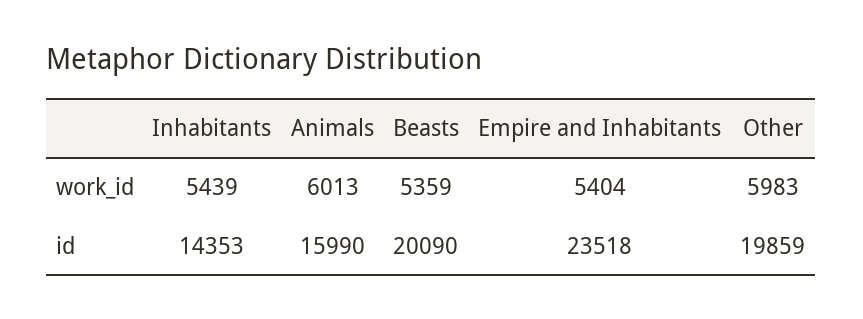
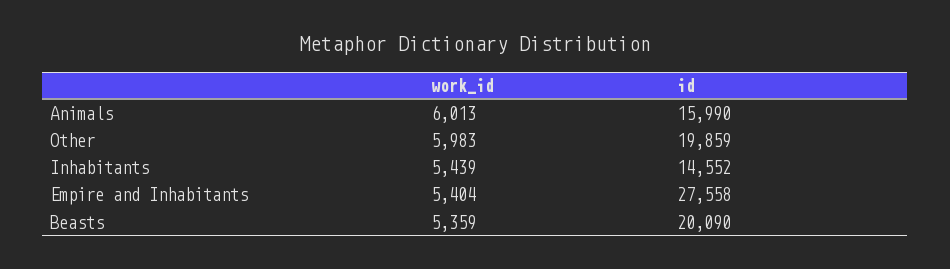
Inhabitants, id: 14353 -> 14552
Empire and Inhabitants, id: 23518 -> 27558

